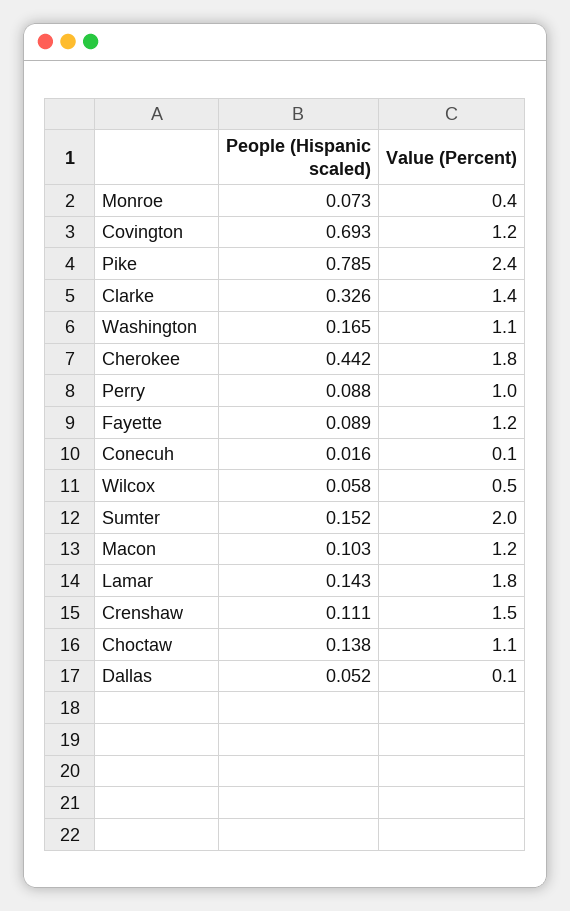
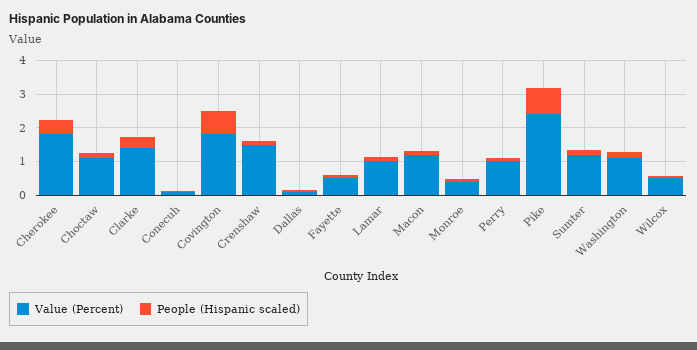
Value (Percent), Covington: 1.2 -> 1.75
Value (Percent), Fayette: 1.2 -> 0.5
Value (Percent), Sumter: 2 -> 1.25
Value (Percent), Lamar: 1.8 -> 1

